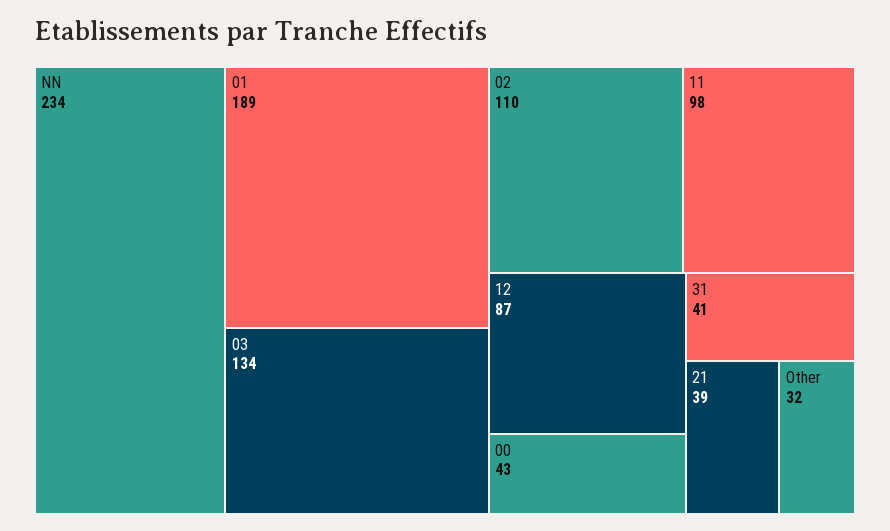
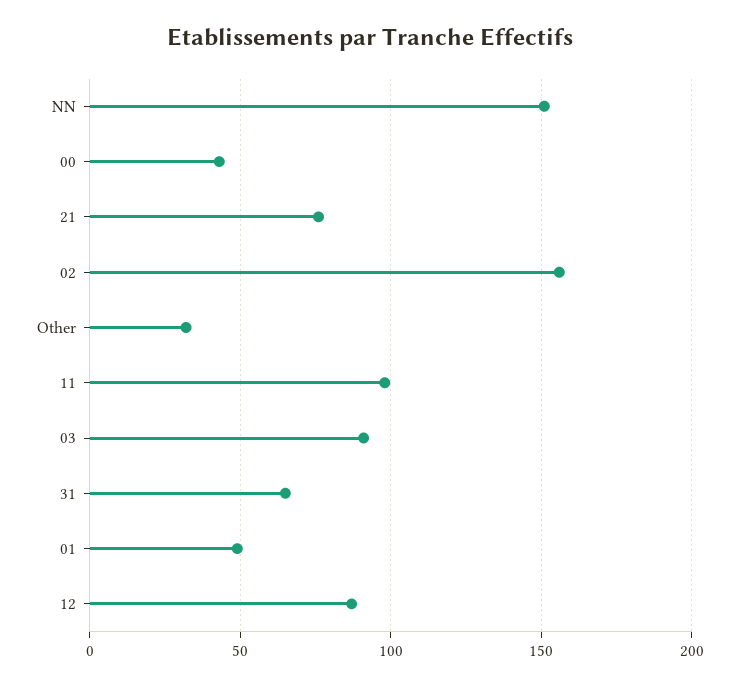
NN: 234 -> 150
01: 189 -> 50
03: 134 -> 90
02: 110 -> 155
31: 41 -> 65
21: 39 -> 75

